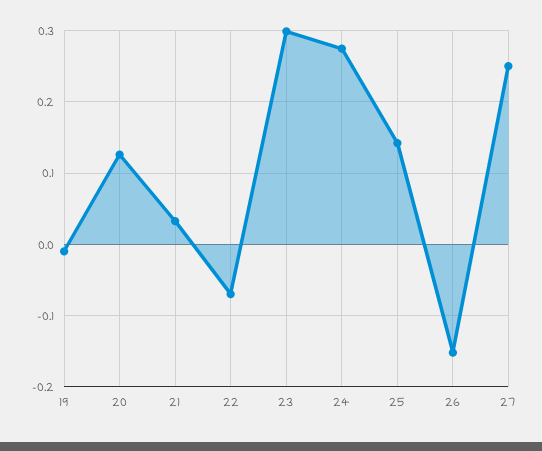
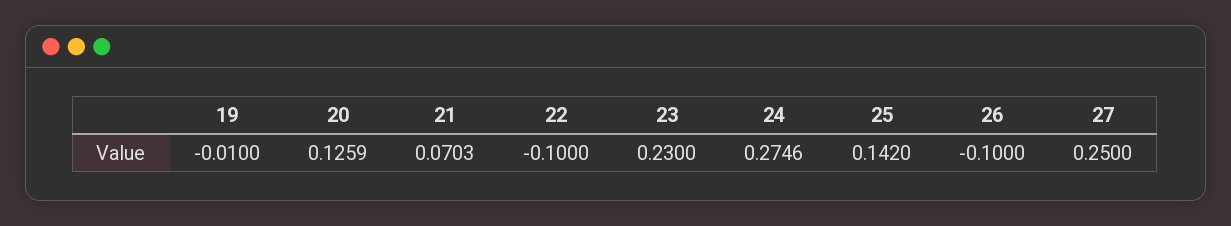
21: 0.03 -> 0.0703
22: -0.07 -> -0.1
23: 0.3 -> 0.23
26: -0.15 -> -0.1

